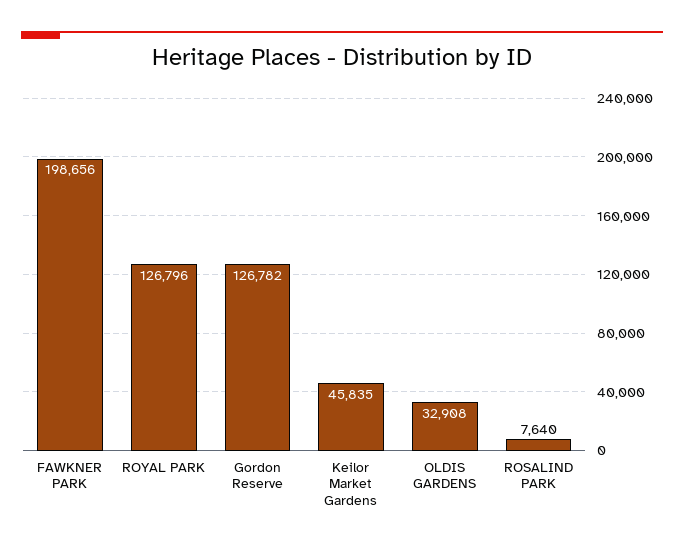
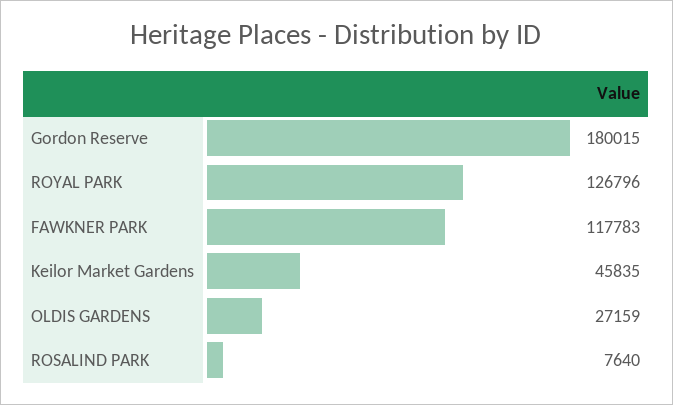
FAWKNER PARK: 198656 -> 117783
Gordon Reserve: 126782 -> 180015
OLDIS GARDENS: 32908 -> 27159

